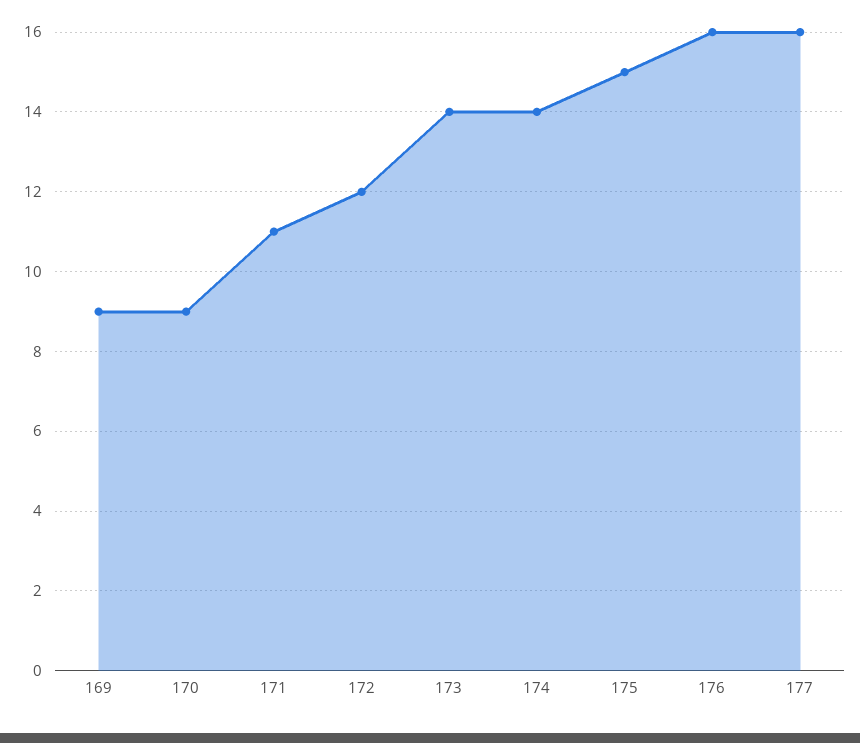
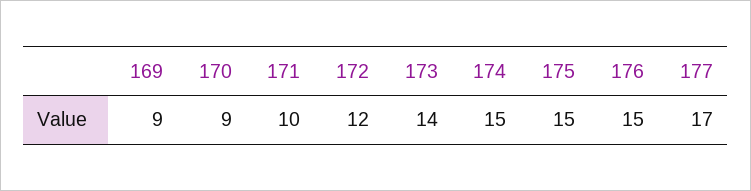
171: 11 -> 10
174: 14 -> 15
176: 16 -> 15
177: 16 -> 17

